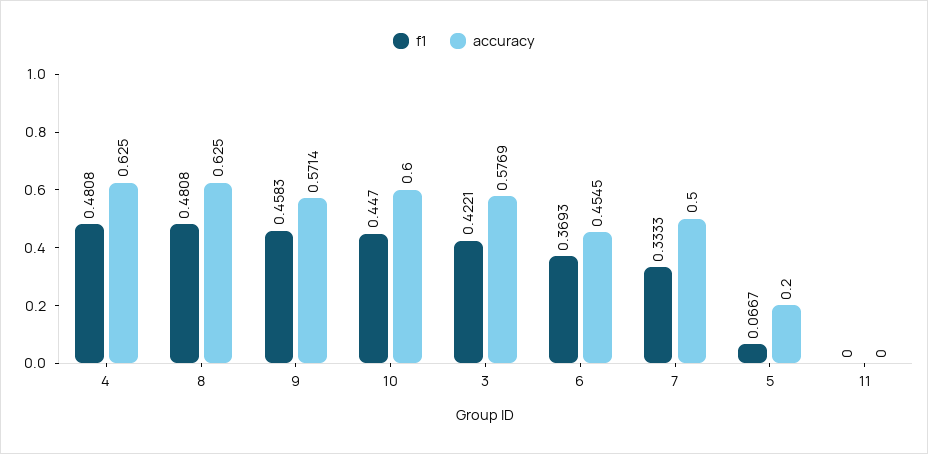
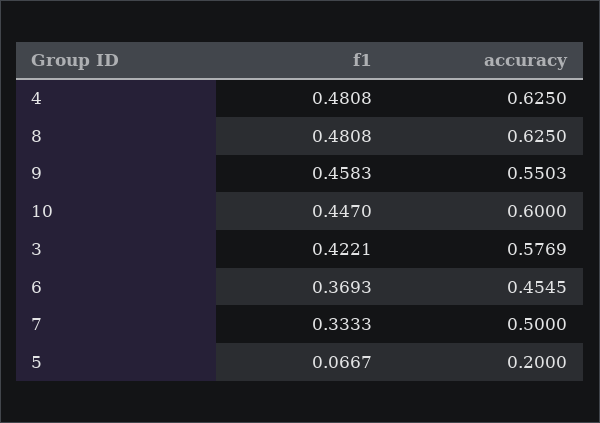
accuracy, 9: 0.5714 -> 0.5503
f1, 11: 0 -> none
accuracy, 11: 0 -> none

